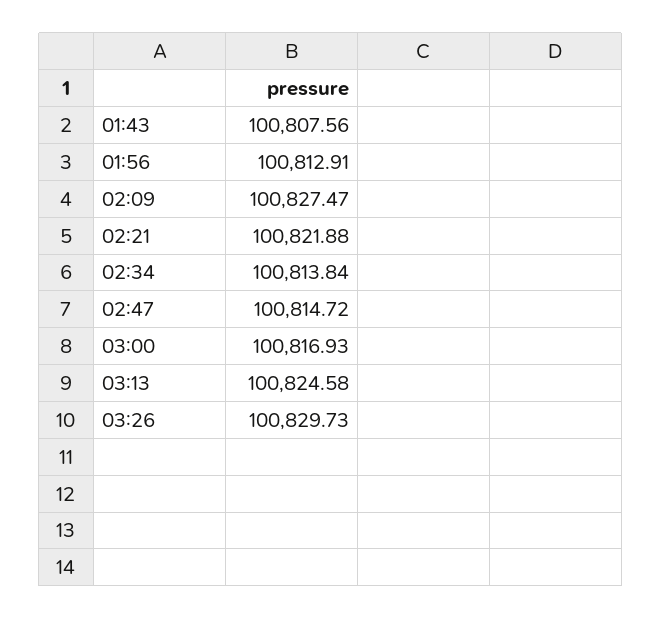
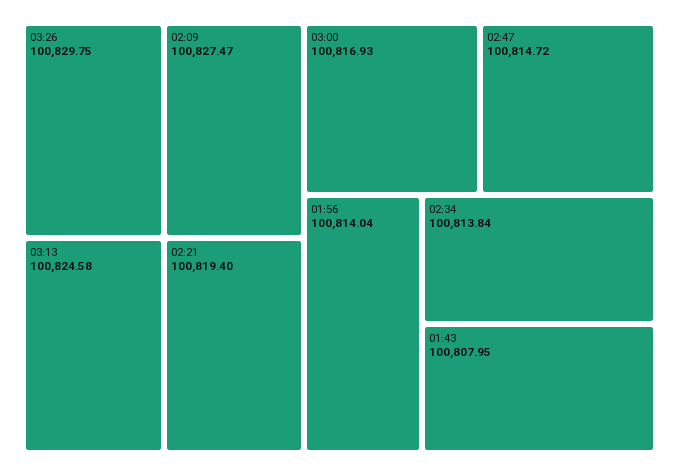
01:43: 100807.56 -> 100807.95
01:56: 100812.91 -> 100814.04
02:21: 100821.88 -> 100819.4
03:26: 100829.73 -> 100829.75

